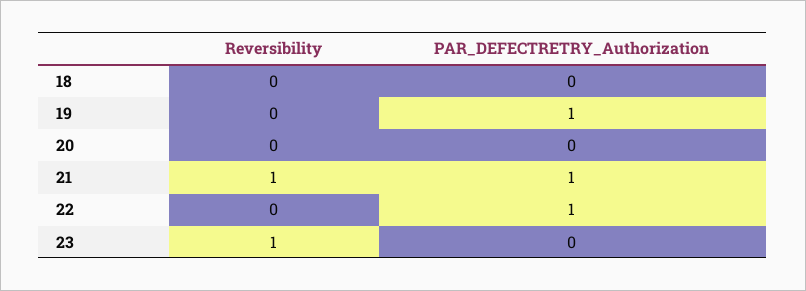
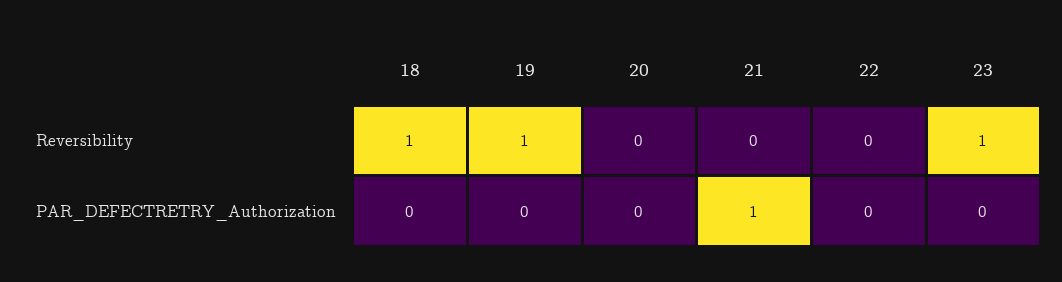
Reversibility, 18: 0 -> 1
Reversibility, 19: 0 -> 1
PAR_DEFECTRETRY_Authorization, 19: 1 -> 0
Reversibility, 21: 1 -> 0
PAR_DEFECTRETRY_Authorization, 22: 1 -> 0

